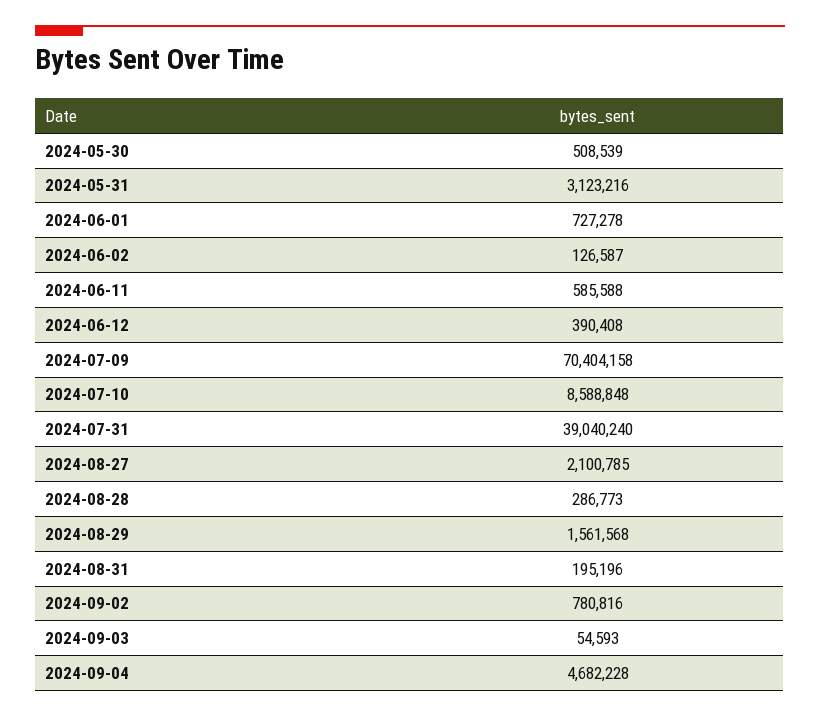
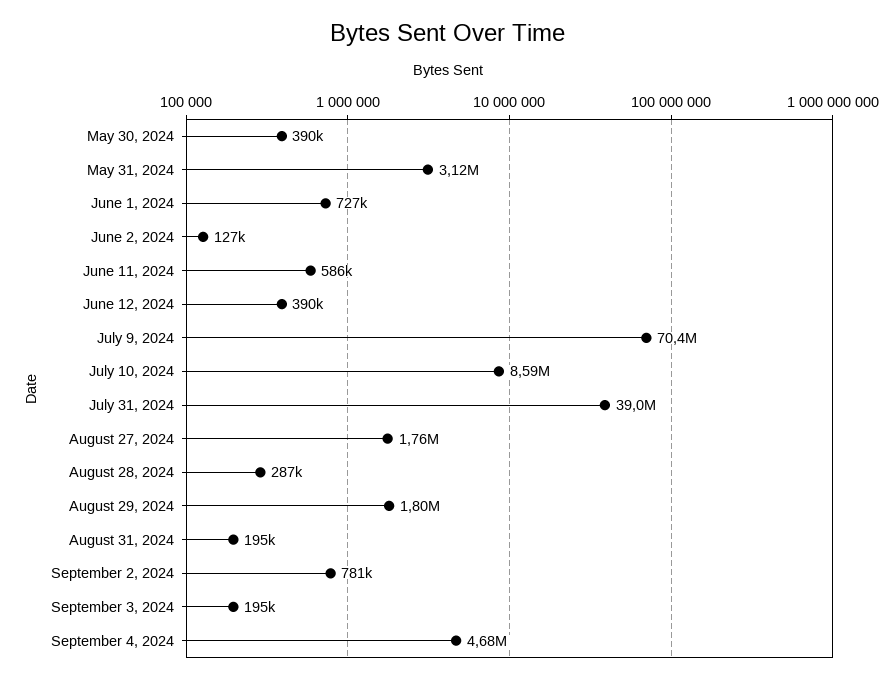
2024-05-30: 508539 -> 390000
2024-08-27: 2100785 -> 1760000
2024-08-29: 1561568 -> 1800000
2024-09-03: 54593 -> 195000

